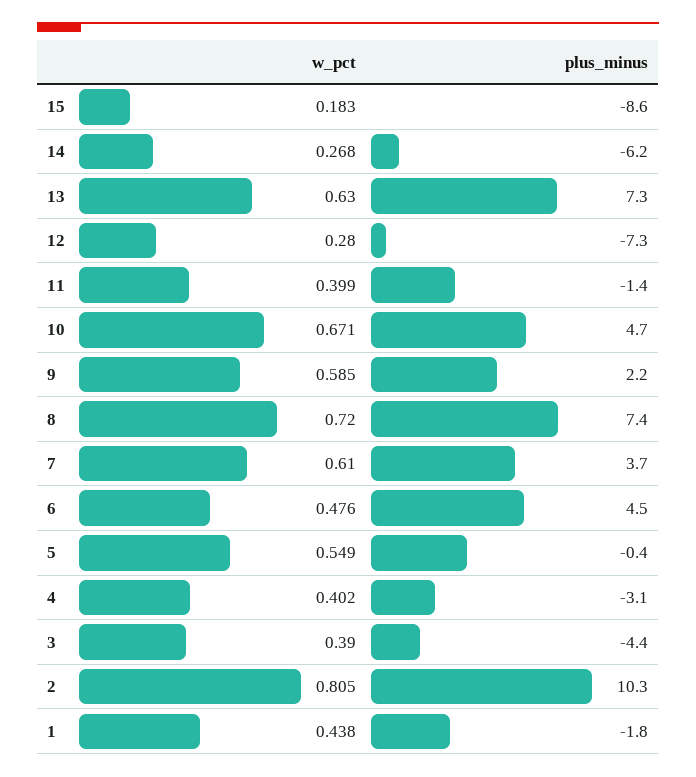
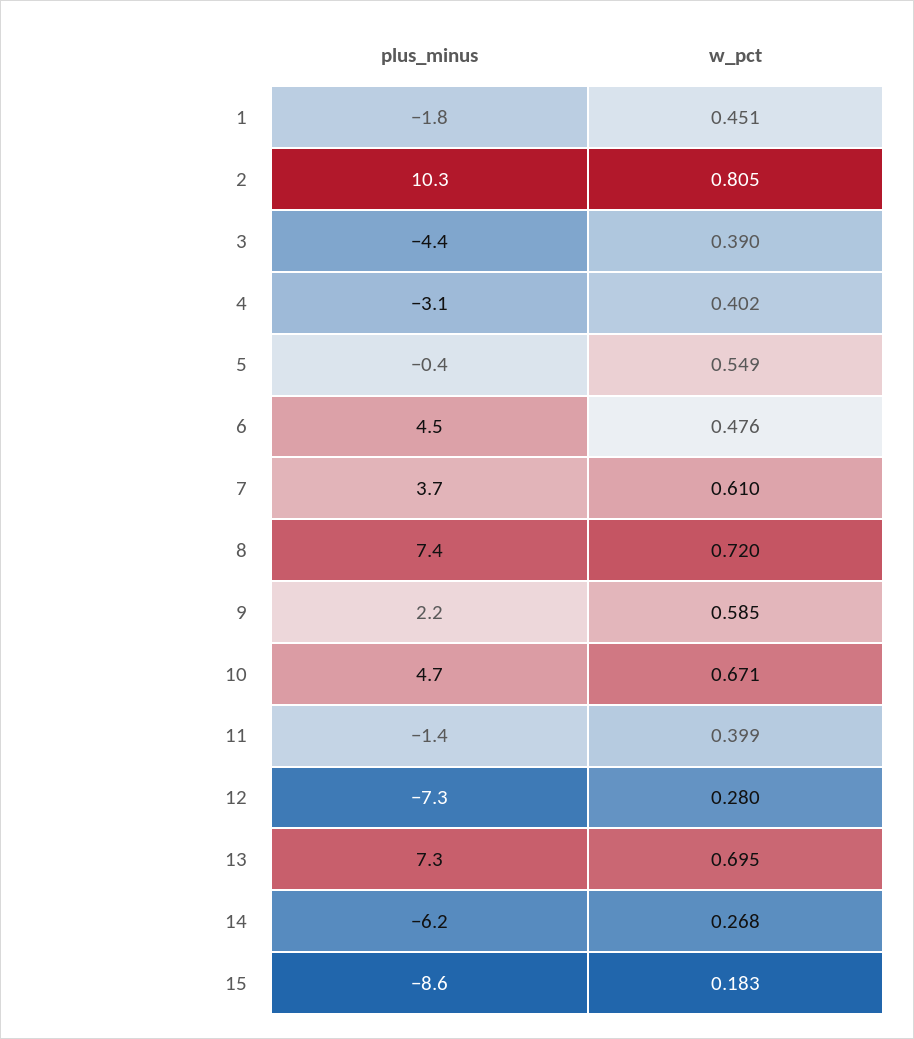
w_pct, 13: 0.63 -> 0.695
w_pct, 1: 0.438 -> 0.451

